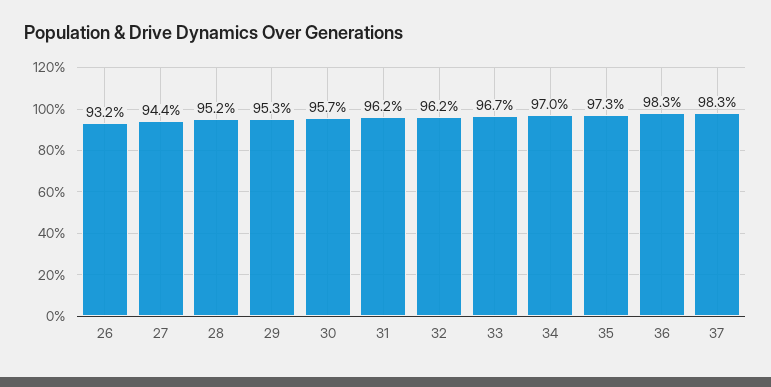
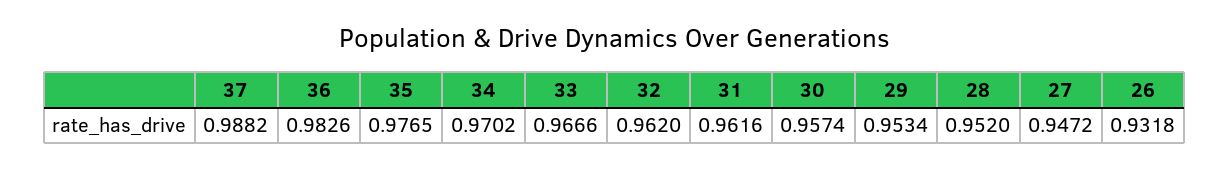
27: 0.944 -> 0.9472
35: 0.973 -> 0.9765
37: 0.983 -> 0.9882

